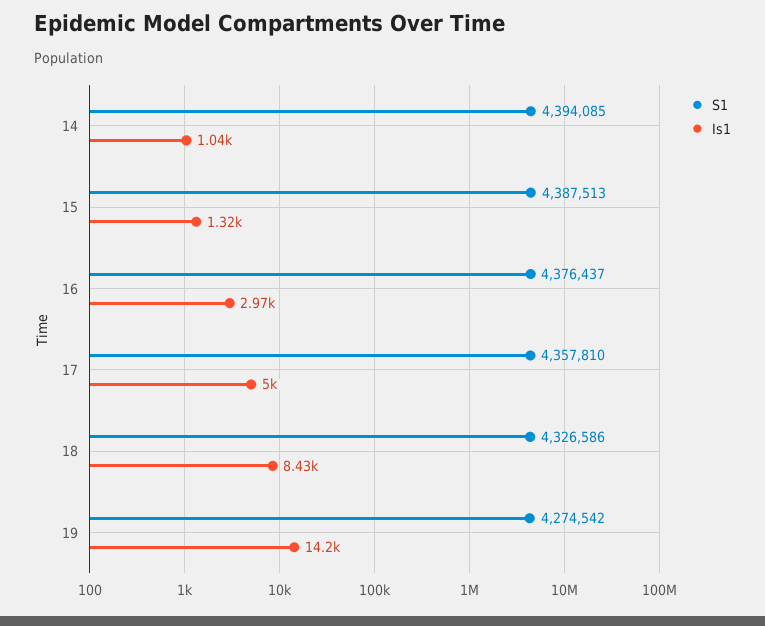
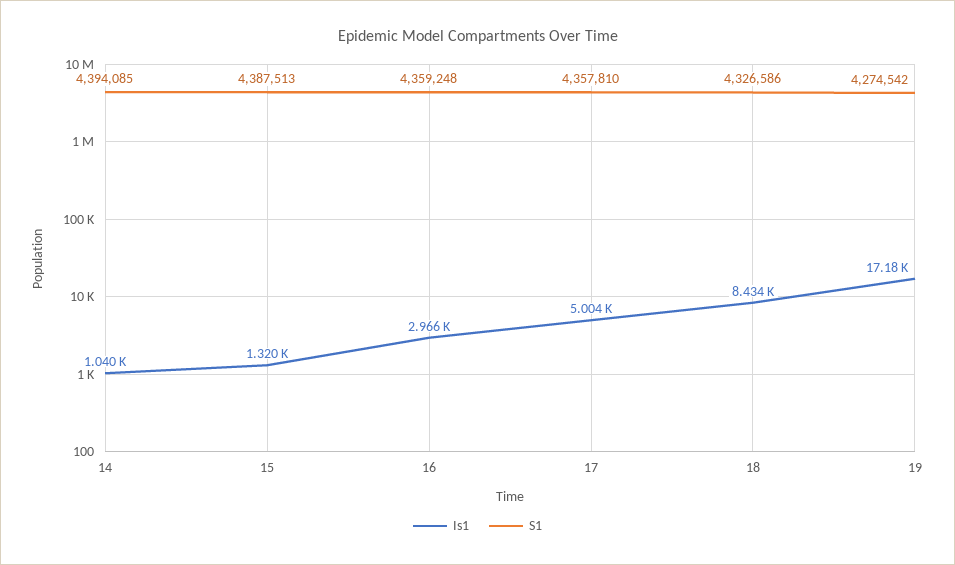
S1, 16: 4376437 -> 4359248
Is1, 19: 14200 -> 17180

